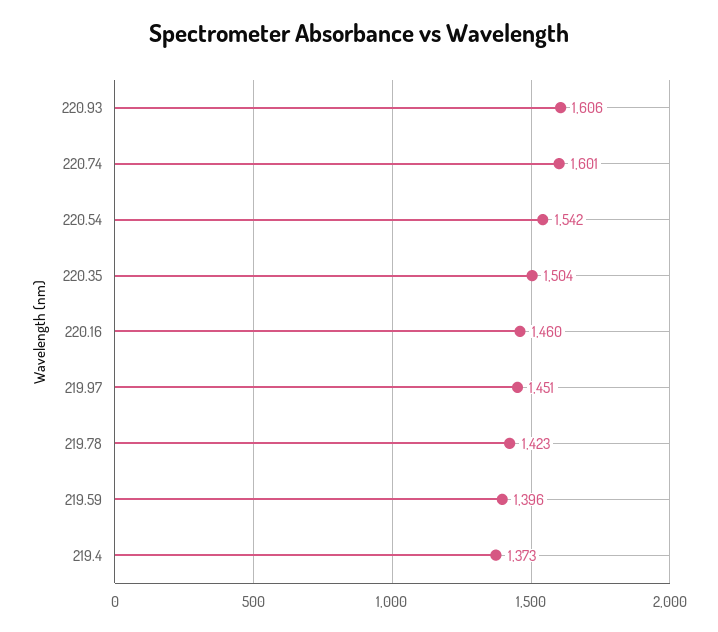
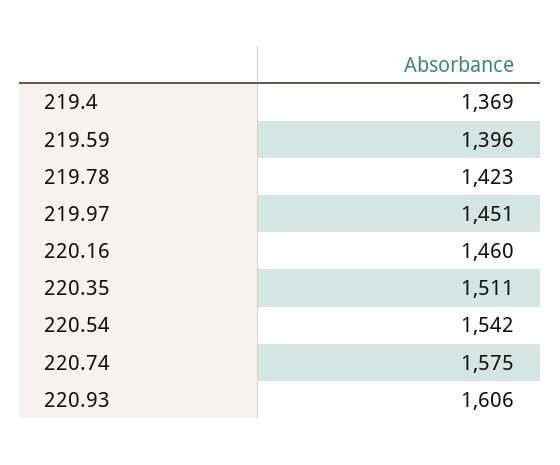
220.74: 1601 -> 1575
220.35: 1504 -> 1511
219.4: 1373 -> 1369

